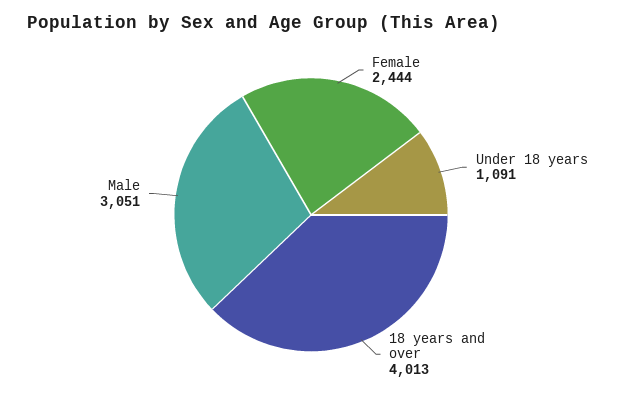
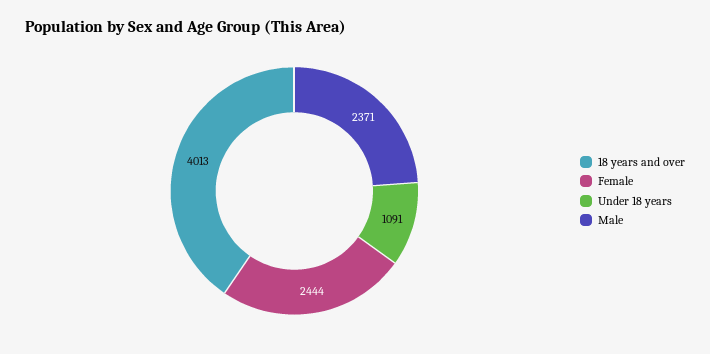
Male: 3051 -> 2371

